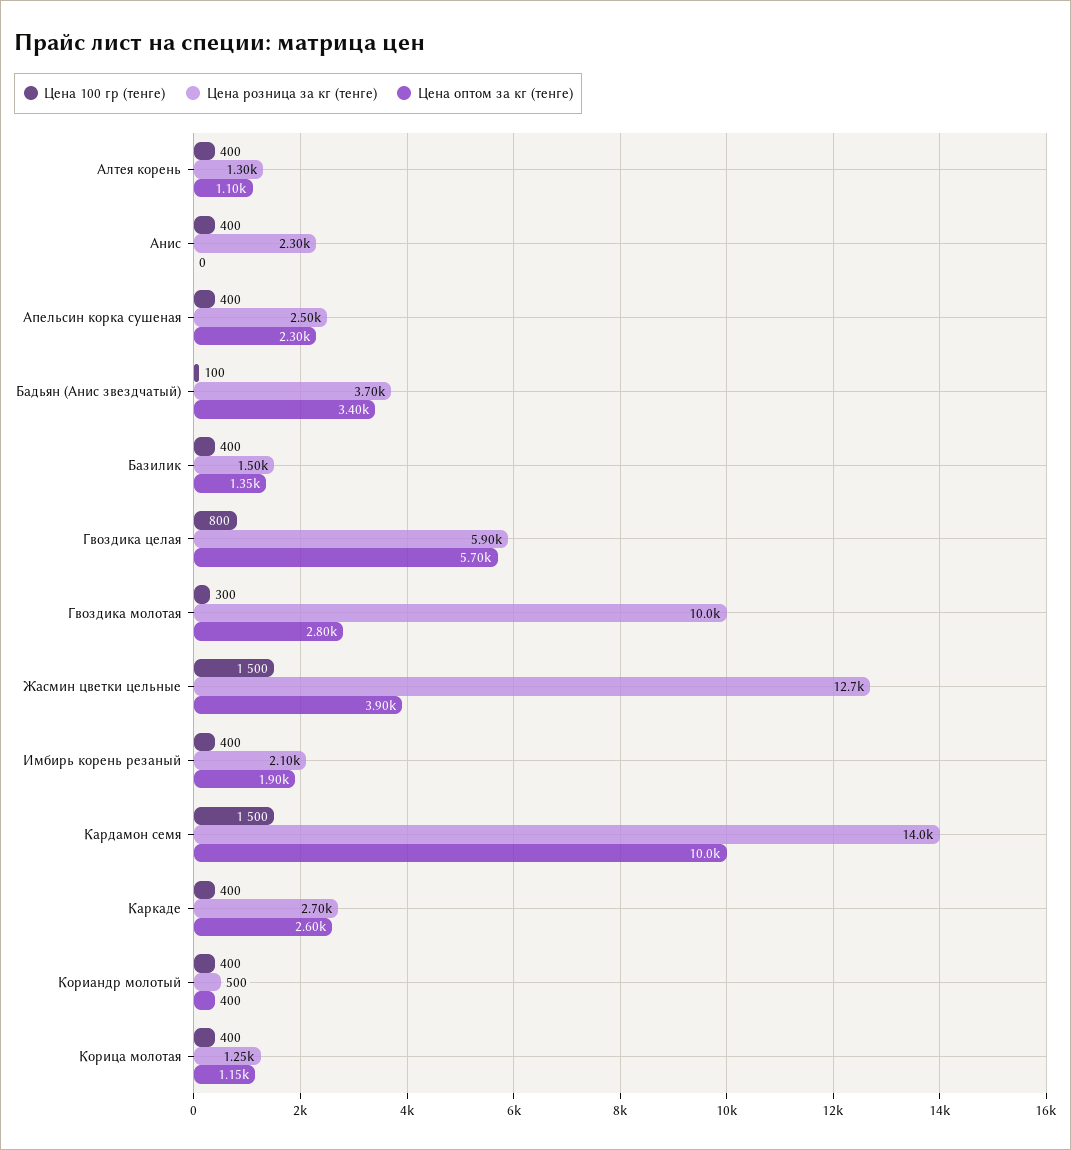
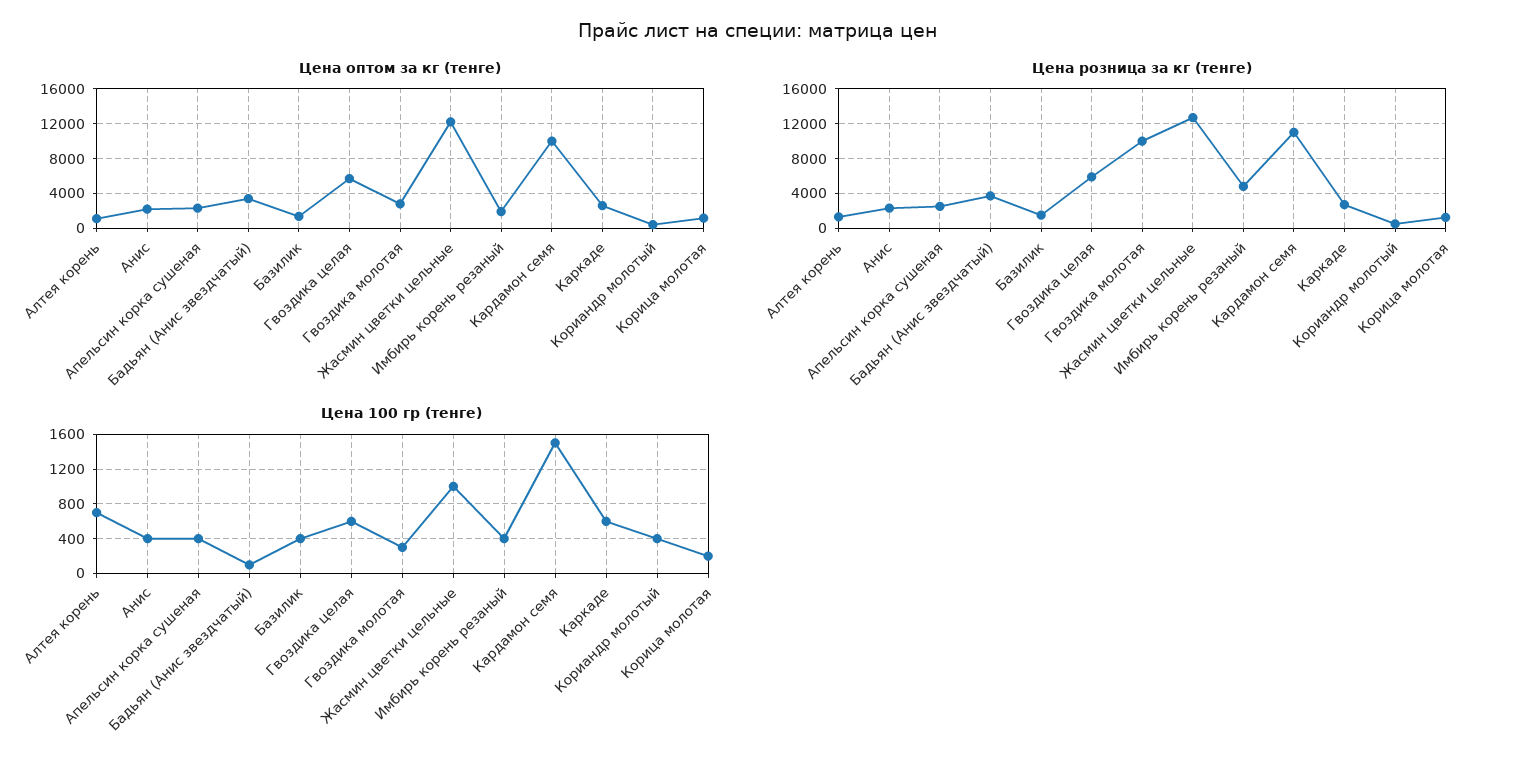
Цена 100 гр (тенге), Алтея корень: 400 -> 700
Цена оптом за кг (тенге), Анис: 0 -> 2000
Цена 100 гр (тенге), Гвоздика целая: 800 -> 600
Цена 100 гр (тенге), Жасмин цветки цельные: 1500 -> 1000
Цена оптом за кг (тенге), Жасмин цветки цельные: 3900 -> 12000
Цена розница за кг (тенге), Имбирь корень резаный: 2100 -> 5000
Цена розница за кг (тенге), Кардамон семя: 14000 -> 11000
Цена 100 гр (тенге), Каркаде: 400 -> 600
Цена 100 гр (тенге), Корица молотая: 400 -> 200

